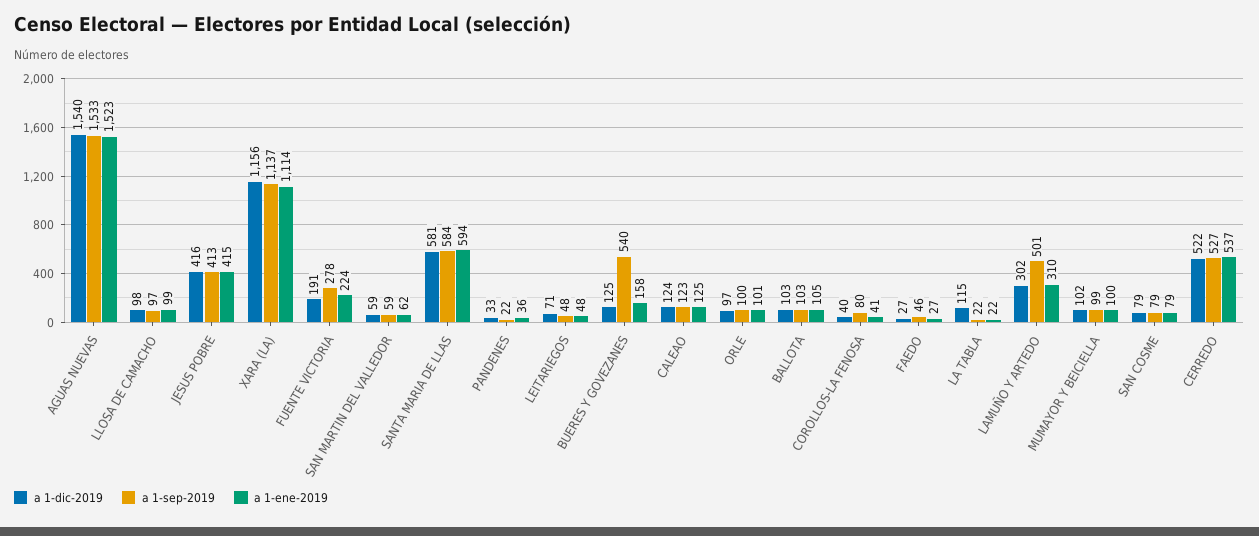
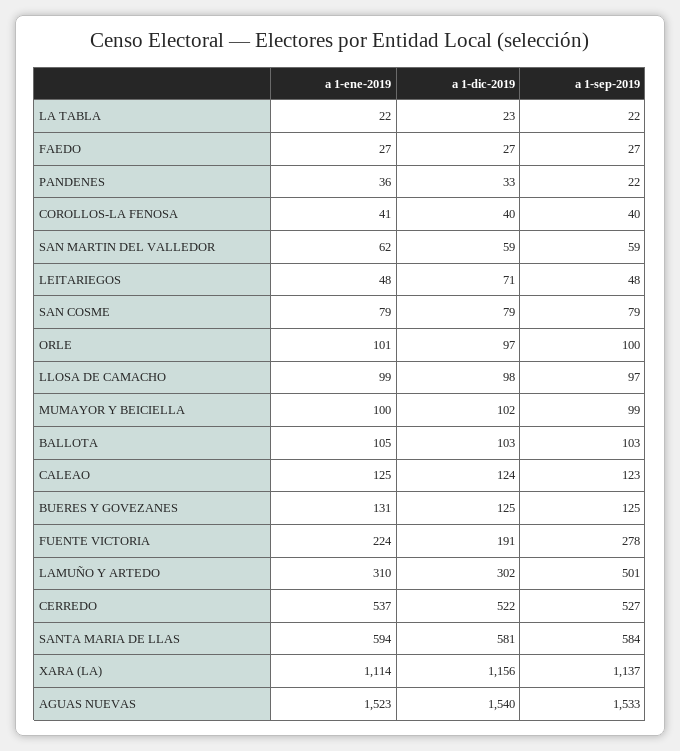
a 1-dic-2019, JESUS POBRE: 416 -> none
a 1-sep-2019, JESUS POBRE: 413 -> none
a 1-ene-2019, JESUS POBRE: 415 -> none
a 1-sep-2019, BUERES Y GOVEZANES: 540 -> 125
a 1-ene-2019, BUERES Y GOVEZANES: 158 -> 131
a 1-sep-2019, COROLLOS-LA FENOSA: 80 -> 40
a 1-sep-2019, FAEDO: 46 -> 27
a 1-dic-2019, LA TABLA: 115 -> 23

